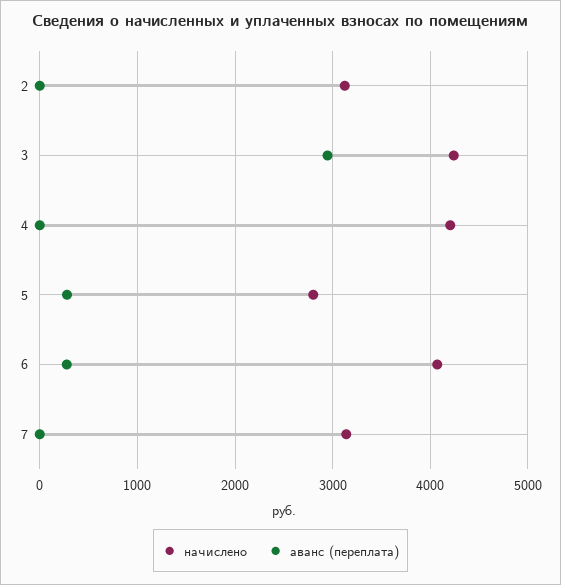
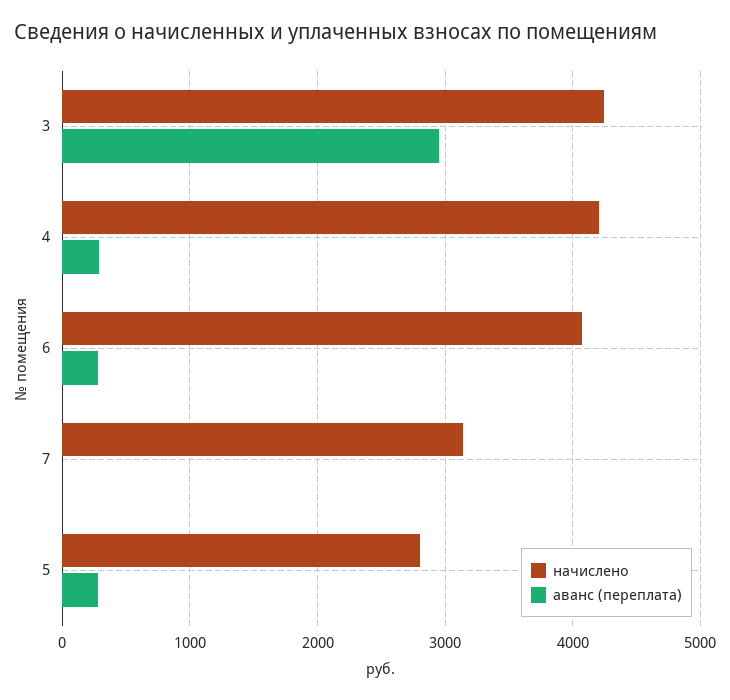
начислено, 2: 3100 -> none
аванс (переплата), 2: 0 -> none
аванс (переплата), 4: 0 -> 300

